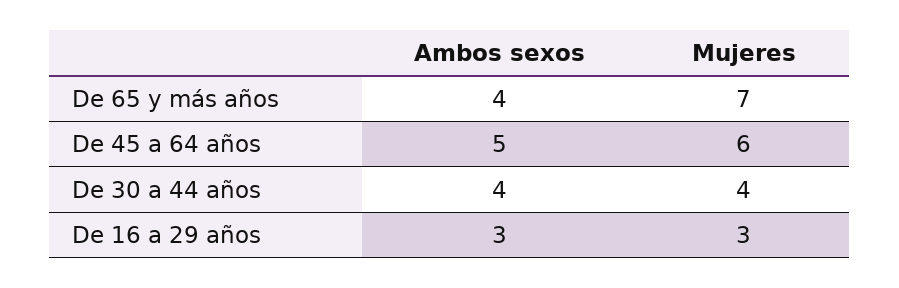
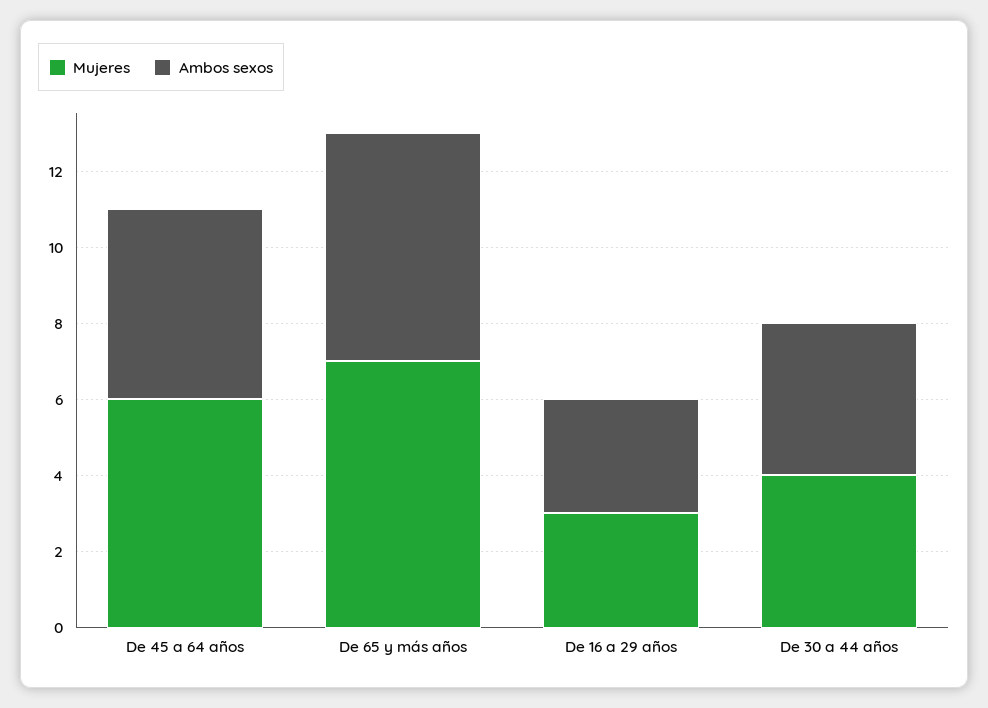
Ambos sexos, De 65 y más años: 4 -> 6

